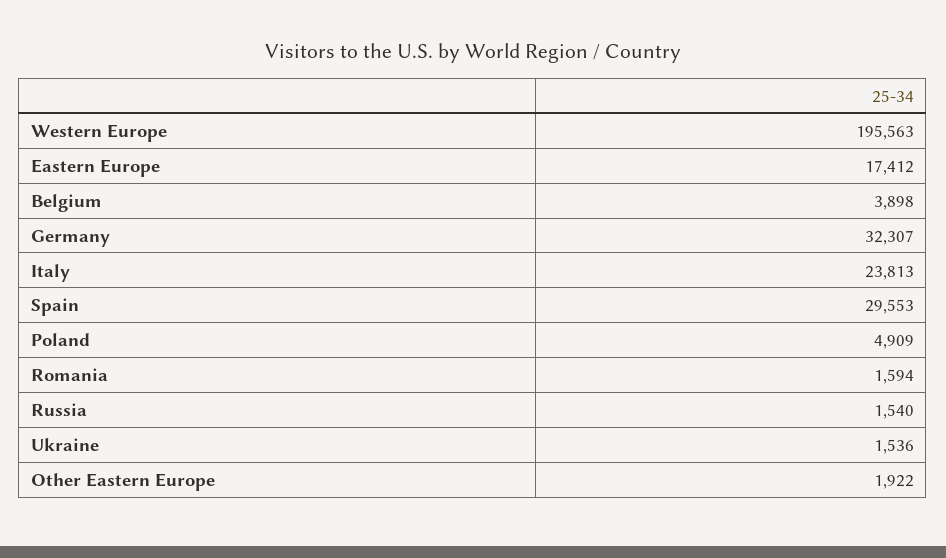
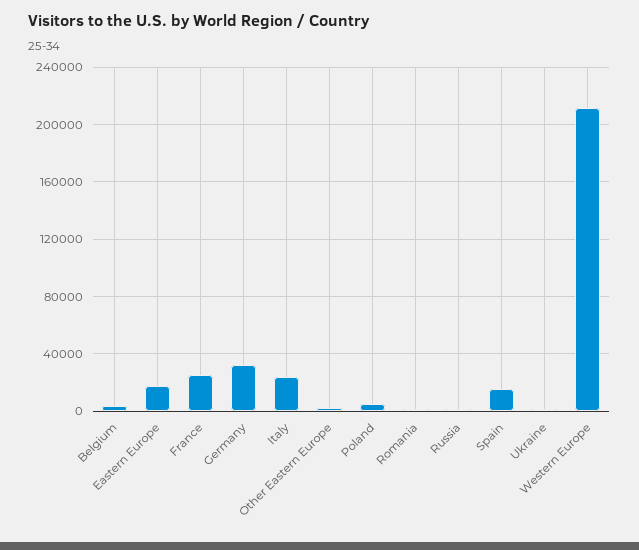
Western Europe: 195563 -> 210000
Spain: 29553 -> 15000
France: none -> 25000

